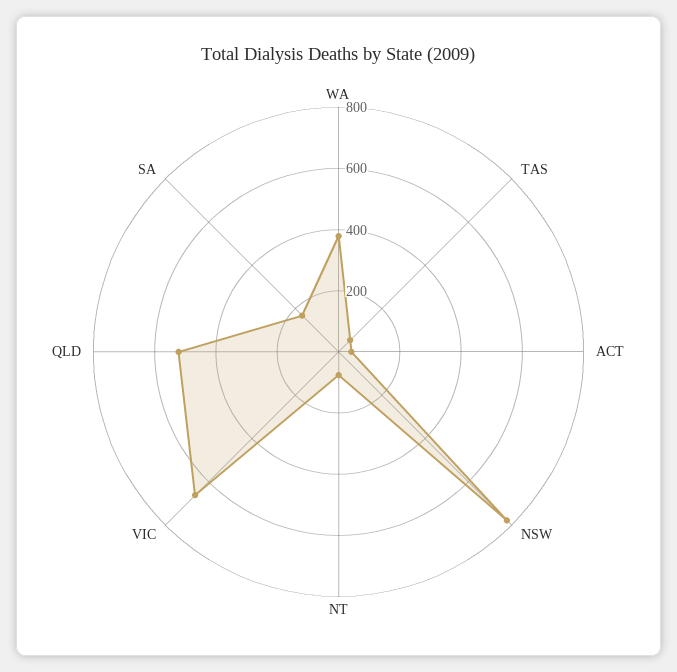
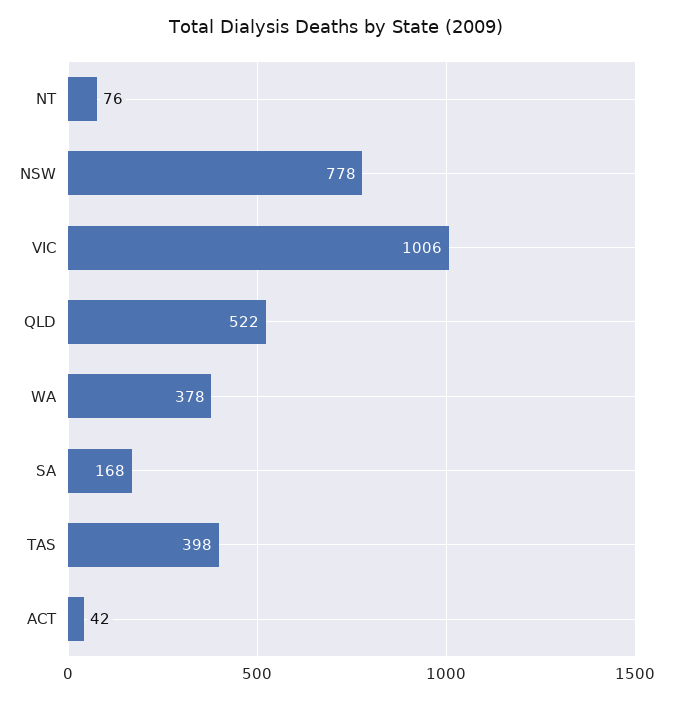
TAS: 50 -> 398
VIC: 650 -> 1006

